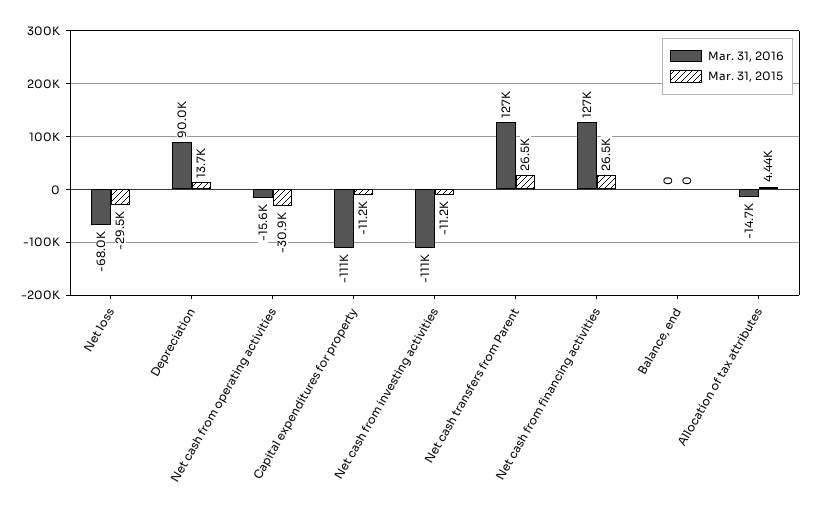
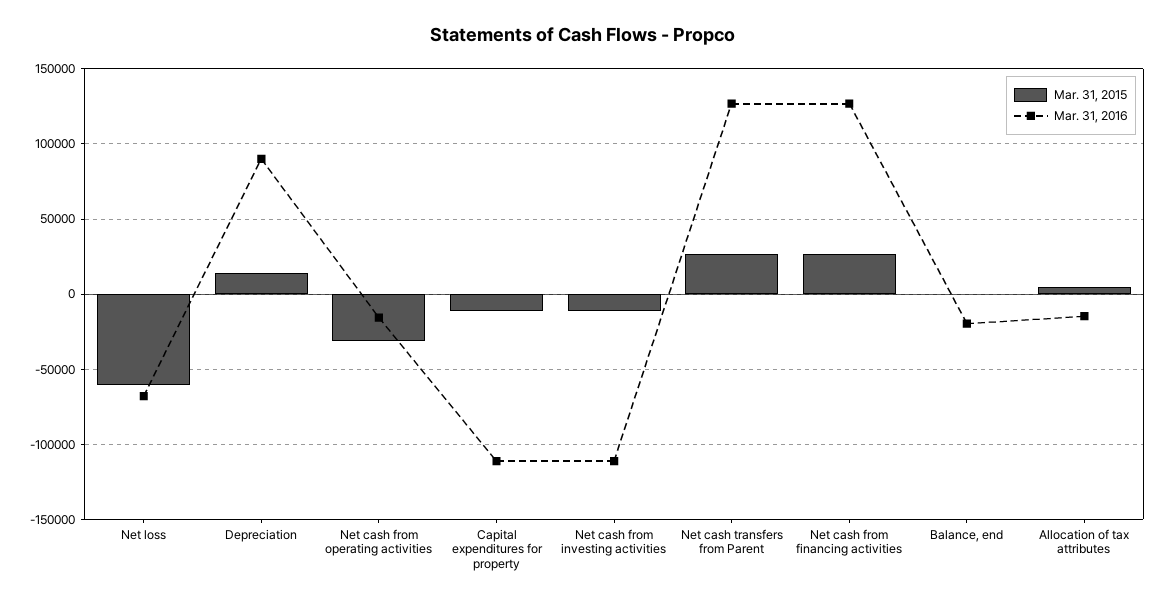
Mar. 31, 2015, Net loss: -29500 -> -60000
Mar. 31, 2016, Balance, end: 0 -> -20000

